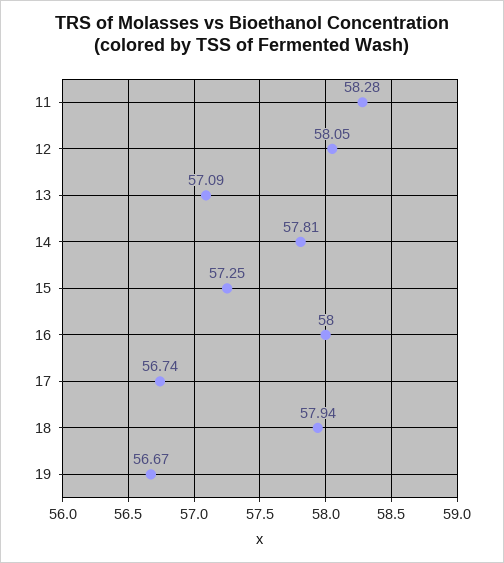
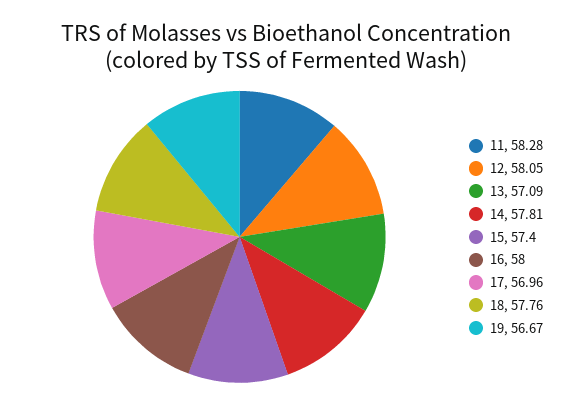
15: 57.25 -> 57.4
17: 56.74 -> 56.96
18: 57.94 -> 57.76

